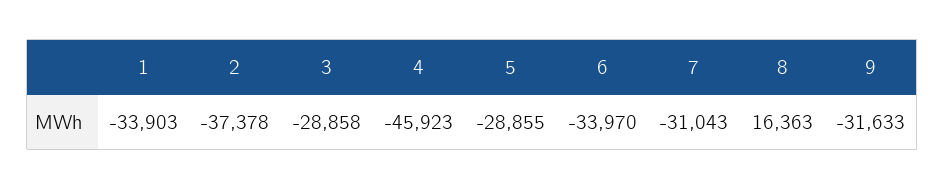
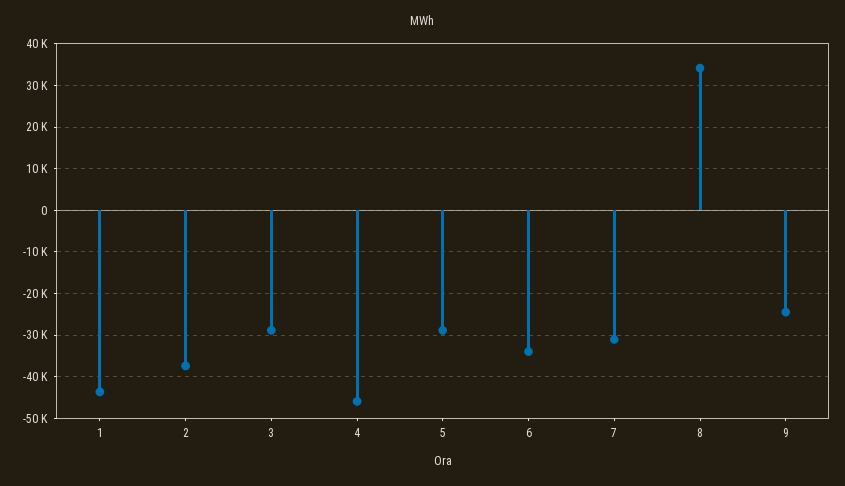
1: -33903 -> -44000
8: 16363 -> 34000
9: -31633 -> -24000

